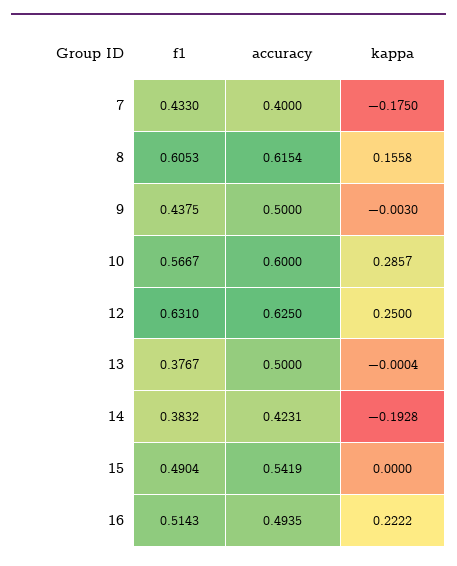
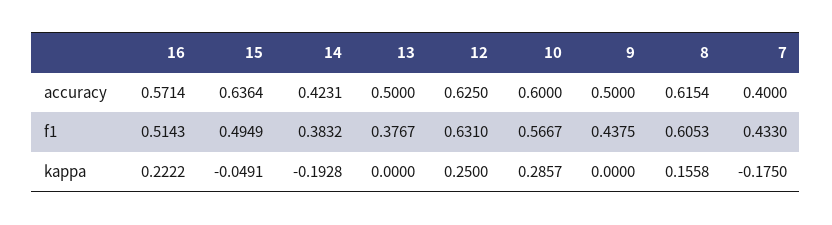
kappa, 9: -0.003 -> 0
kappa, 13: -0.0004 -> 0
f1, 15: 0.4904 -> 0.4949
accuracy, 15: 0.5419 -> 0.6364
kappa, 15: 0 -> -0.0491
accuracy, 16: 0.4935 -> 0.5714

